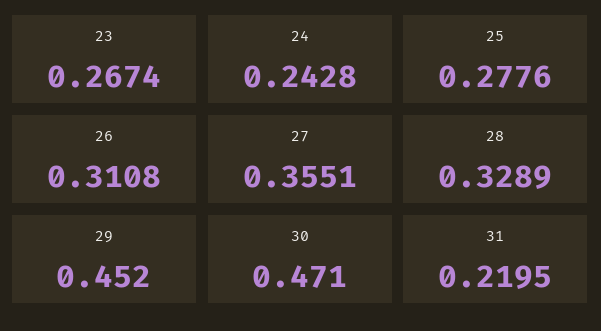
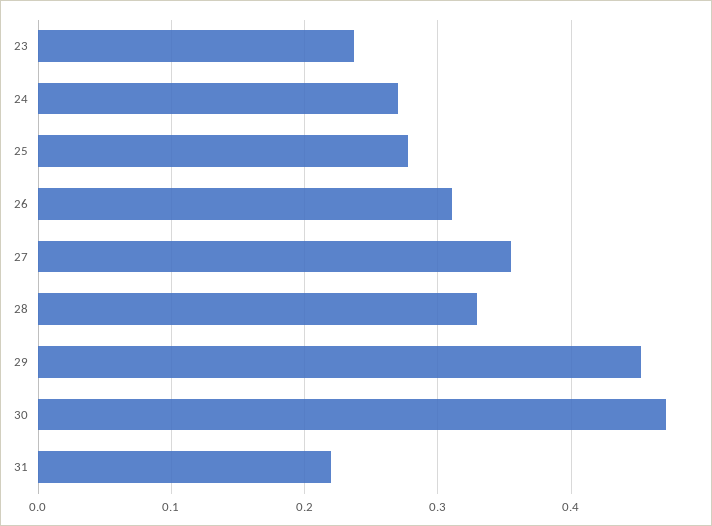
23: 0.2674 -> 0.24
24: 0.2428 -> 0.27

